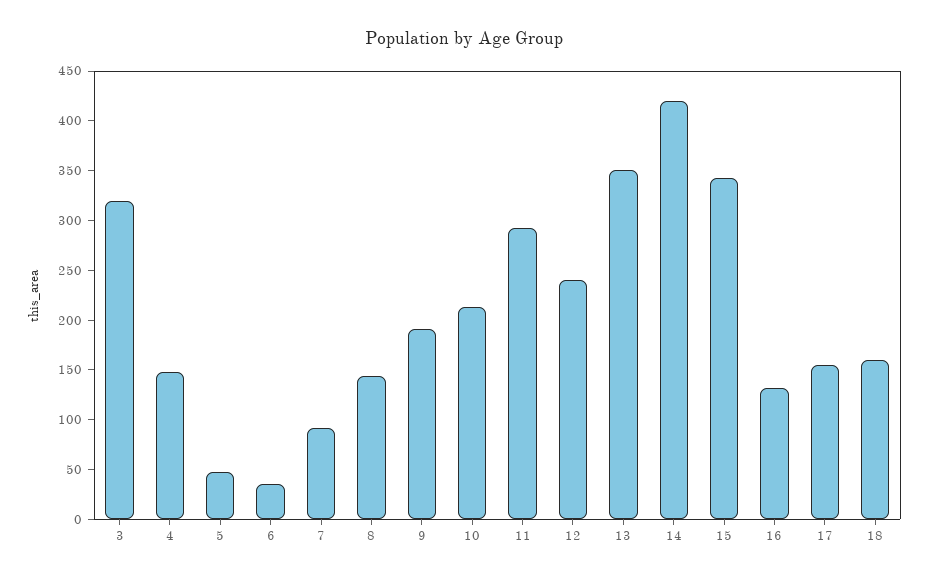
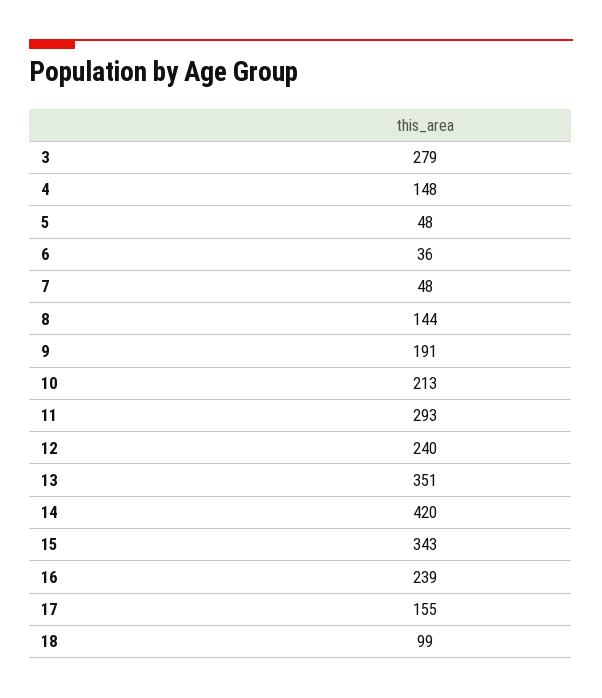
3: 320 -> 279
7: 90 -> 48
16: 130 -> 239
18: 160 -> 99

